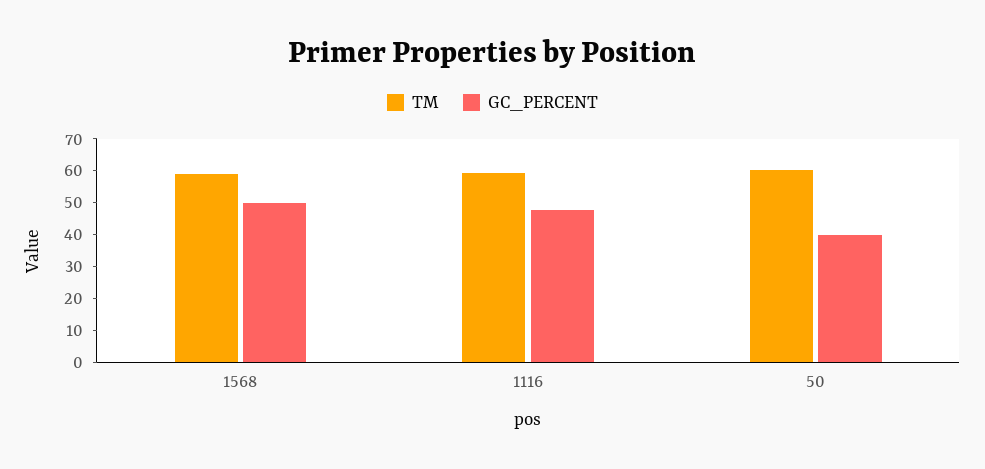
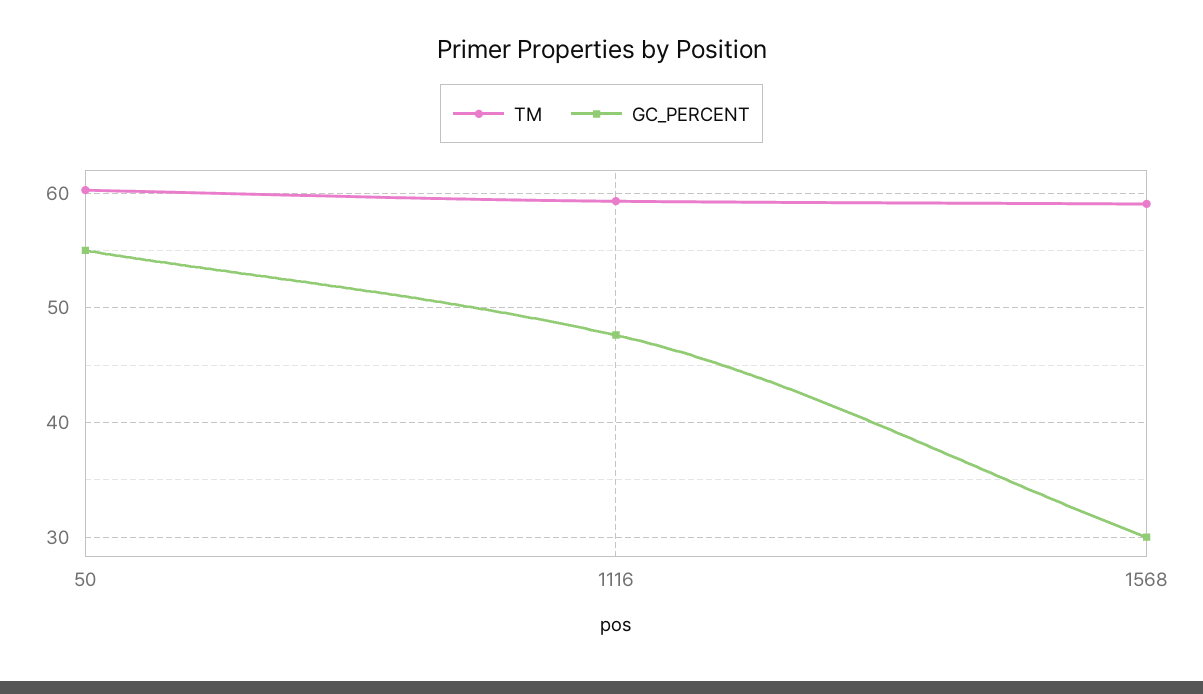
GC_PERCENT, 1568: 50 -> 30
GC_PERCENT, 50: 40 -> 55

